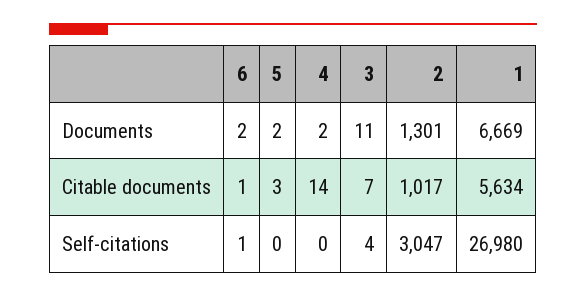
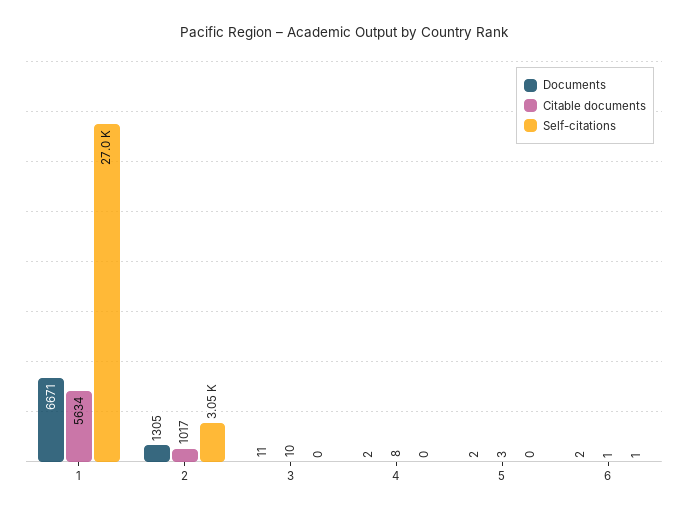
Documents, 2: 1301 -> 1305
Documents, 1: 6669 -> 6671
Citable documents, 4: 14 -> 8
Citable documents, 3: 7 -> 10
Self-citations, 3: 4 -> 0

